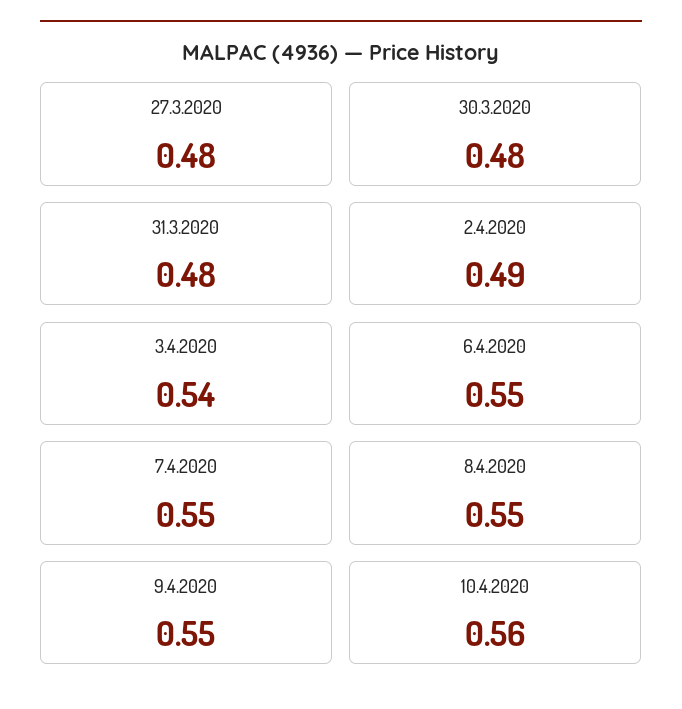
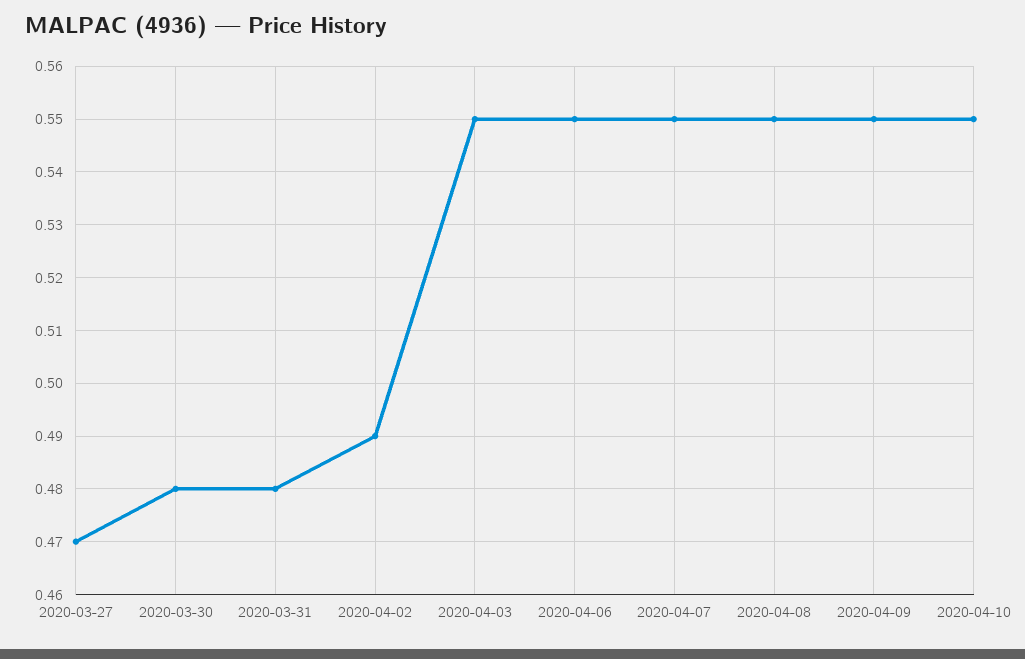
27.3.2020: 0.48 -> 0.47
3.4.2020: 0.54 -> 0.55
10.4.2020: 0.56 -> 0.55

